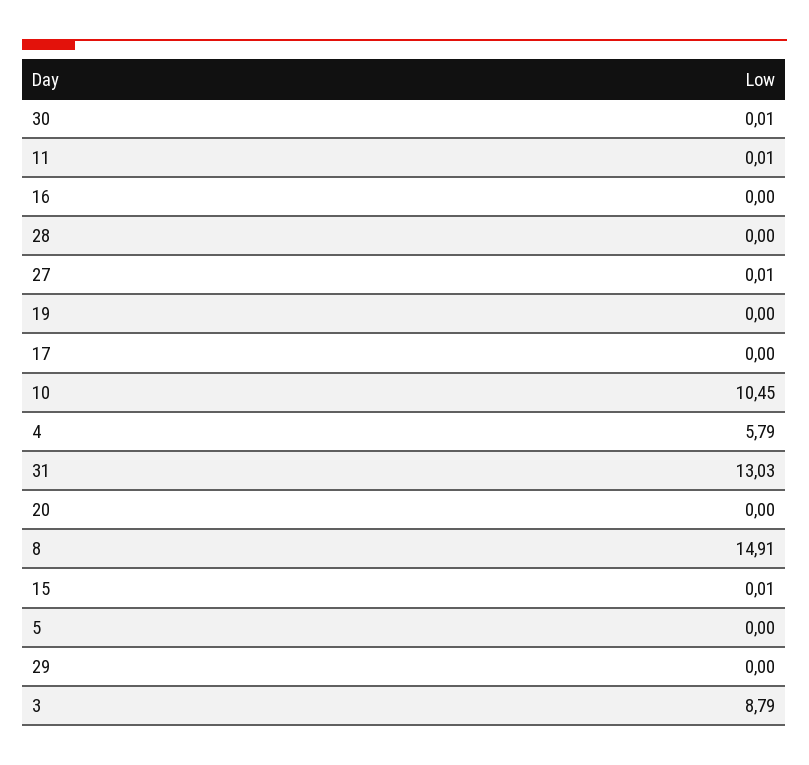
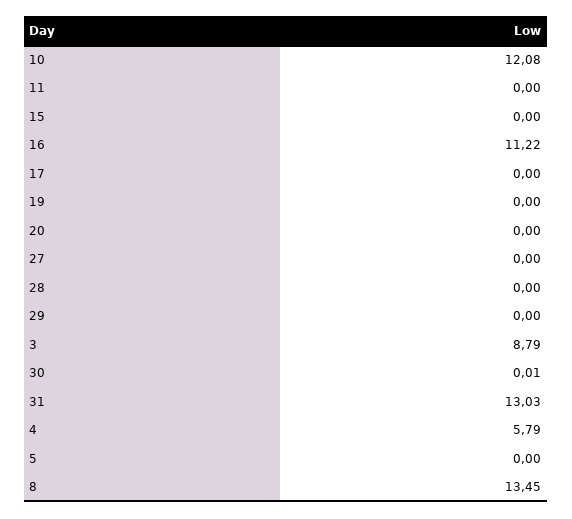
11: 0.01 -> 0
16: 0 -> 11.22
27: 0.01 -> 0
10: 10.45 -> 12.08
8: 14.91 -> 13.45
15: 0.01 -> 0

